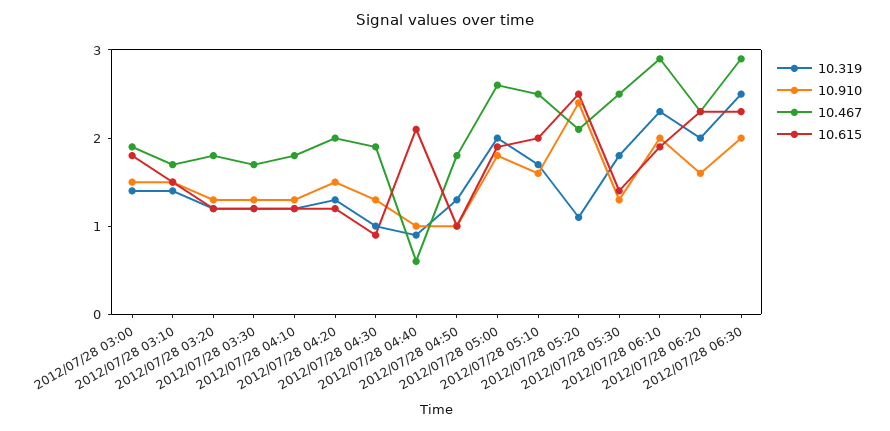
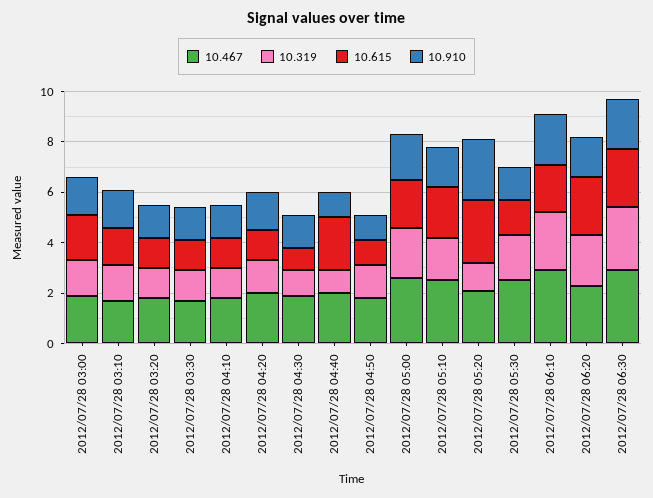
10.467, 2012/07/28 04:40: 0.6 -> 2

